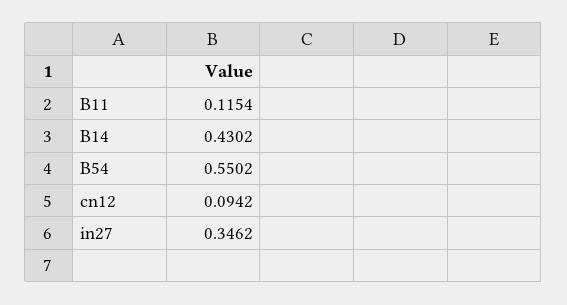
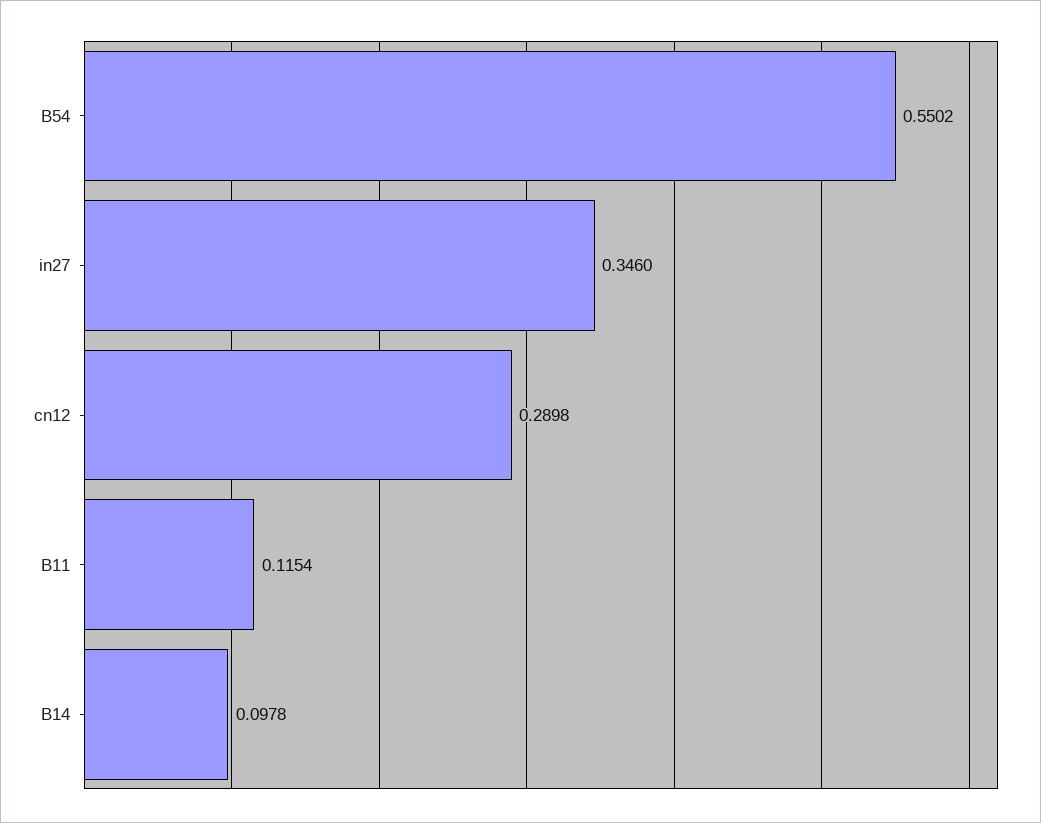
B14: 0.4302 -> 0.0978
cn12: 0.0942 -> 0.2898
in27: 0.3462 -> 0.346

